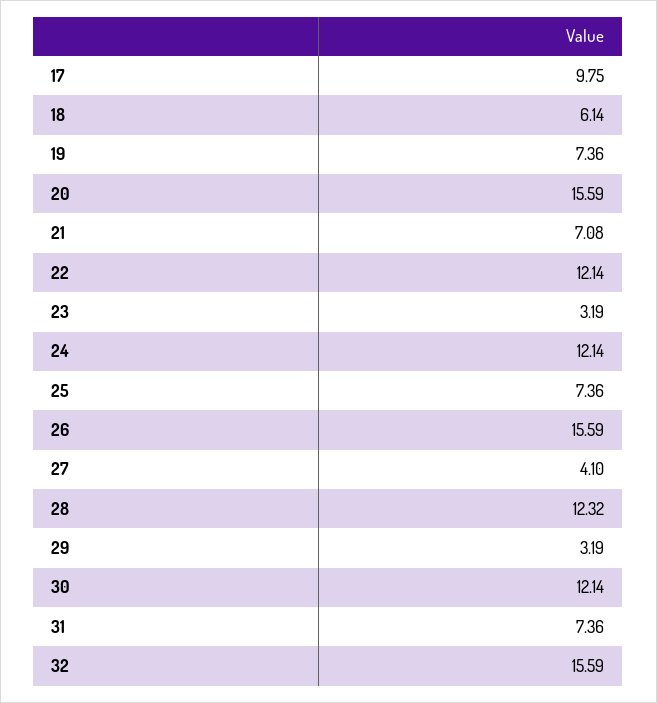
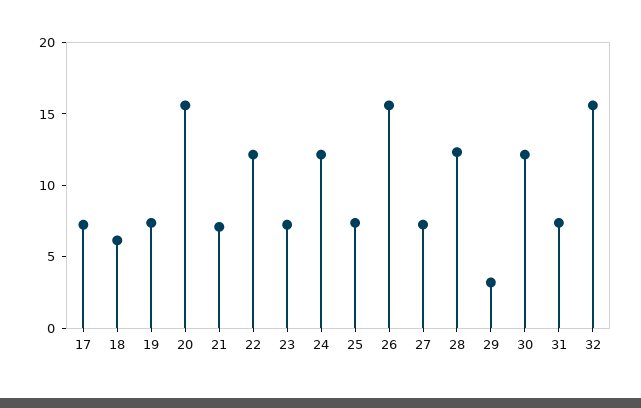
17: 9.75 -> 7
23: 3.19 -> 7
27: 4.1 -> 7

